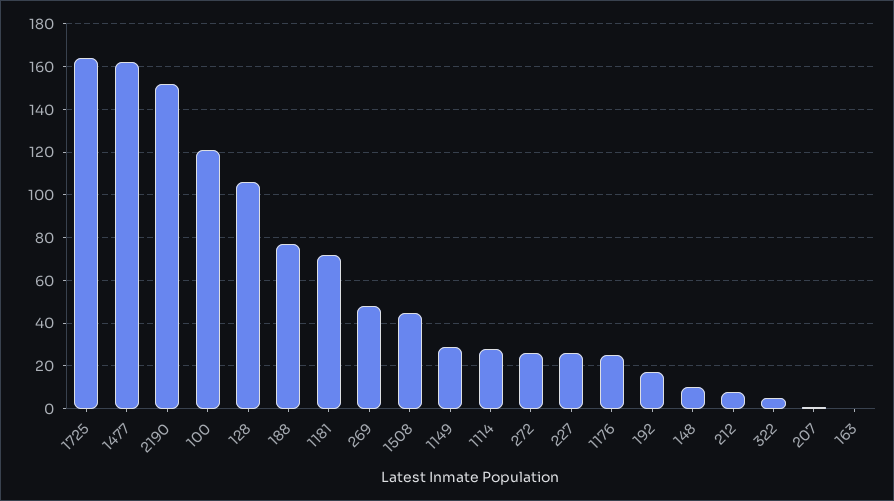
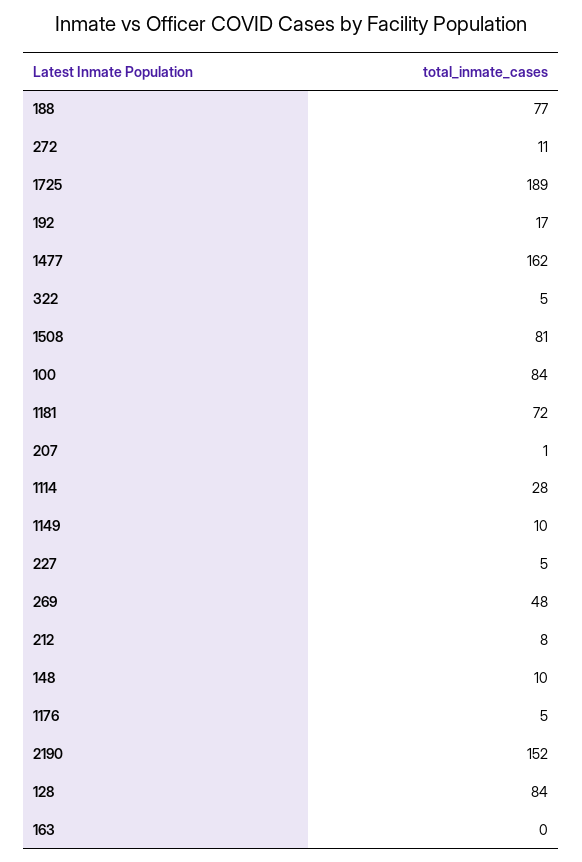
1725: 165 -> 189
100: 120 -> 84
128: 105 -> 84
1508: 45 -> 81
1149: 30 -> 10
272: 25 -> 11
227: 25 -> 5
1176: 25 -> 5

